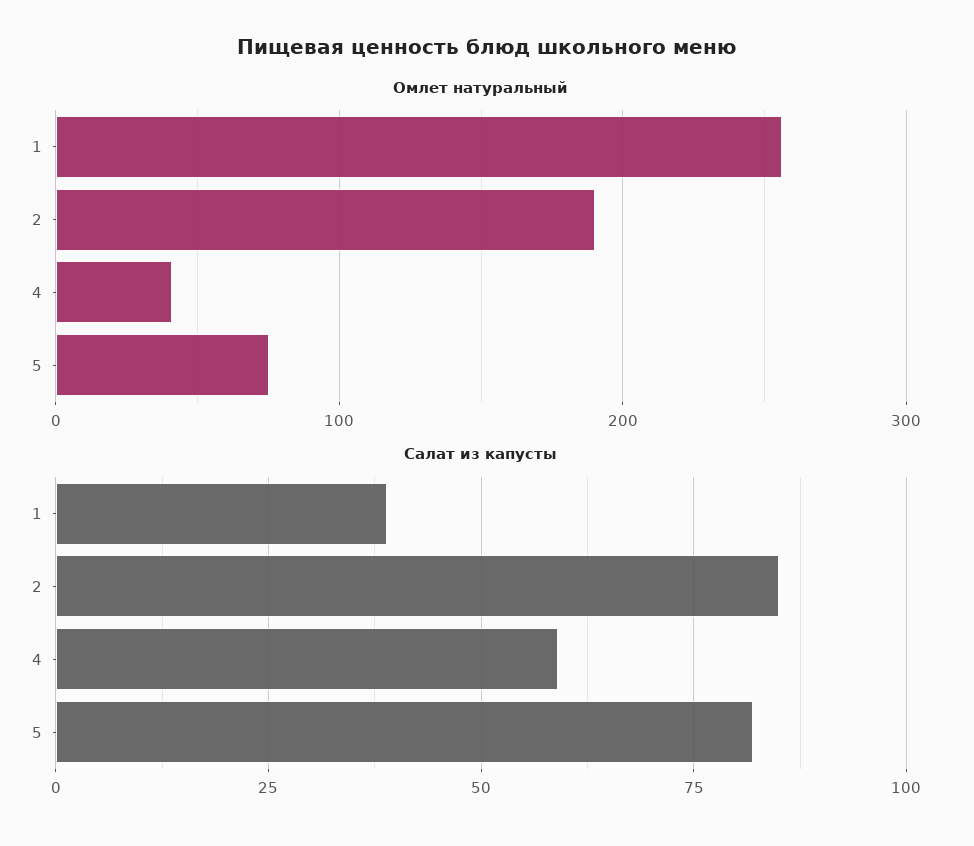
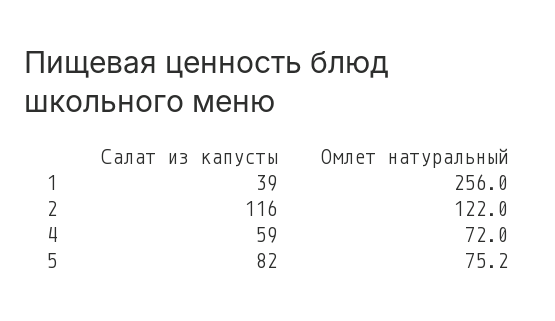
Омлет натуральный, 2: 190 -> 122
Омлет натуральный, 4: 40 -> 72
Салат из капусты, 2: 85 -> 116

